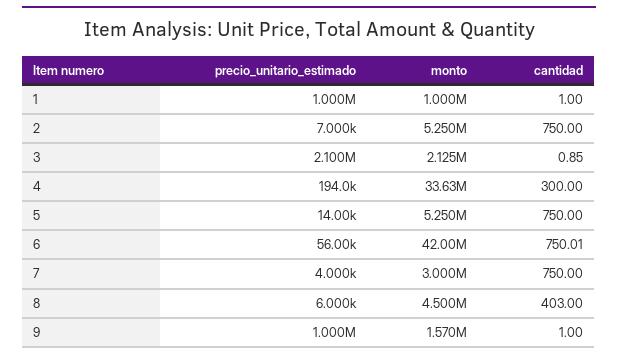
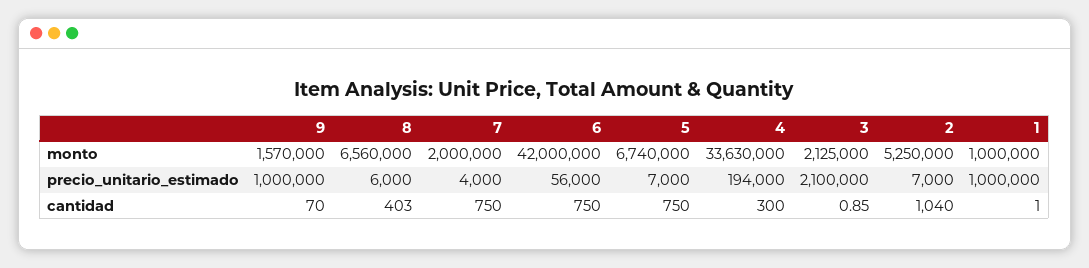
cantidad, 2: 750 -> 1040
precio_unitario_estimado, 5: 14000 -> 7000
monto, 5: 5250000 -> 6740000
cantidad, 6: 750.01 -> 750
monto, 7: 3000000 -> 2000000
monto, 8: 4500000 -> 6560000
cantidad, 9: 1 -> 70

